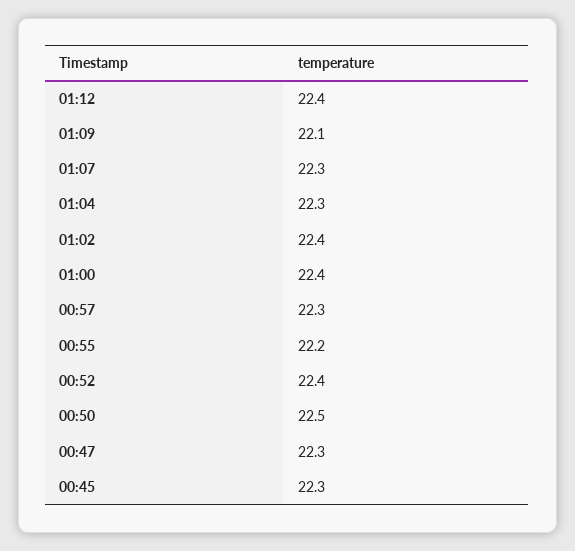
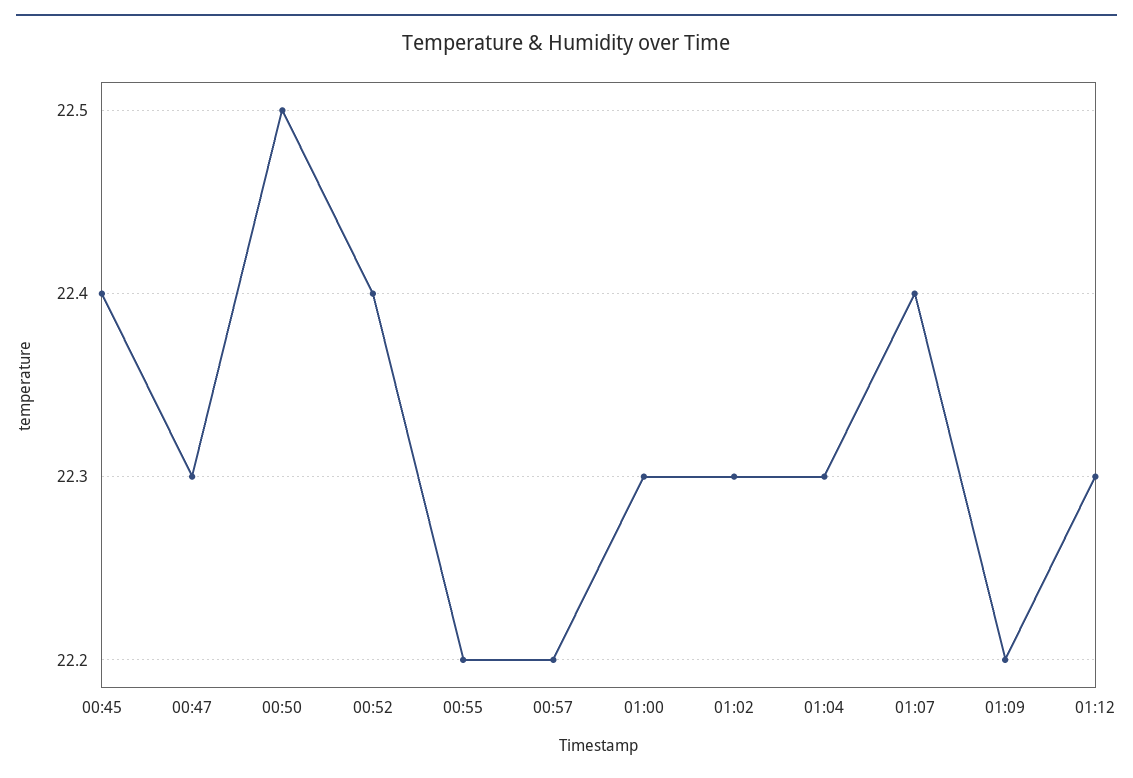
01:12: 22.4 -> 22.3
01:09: 22.1 -> 22.2
01:07: 22.3 -> 22.4
01:02: 22.4 -> 22.3
01:00: 22.4 -> 22.3
00:57: 22.3 -> 22.2
00:45: 22.3 -> 22.4

